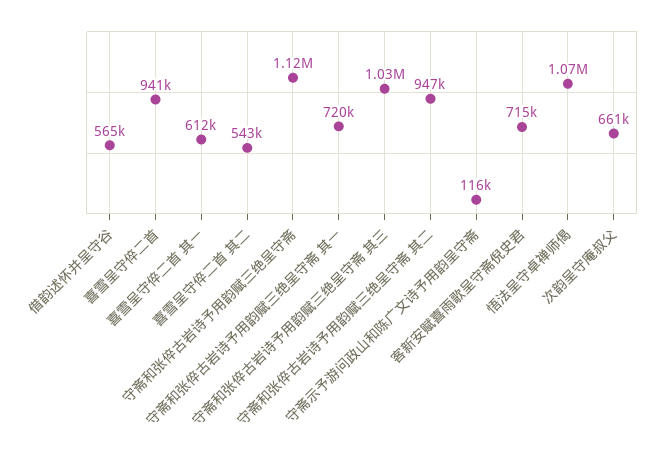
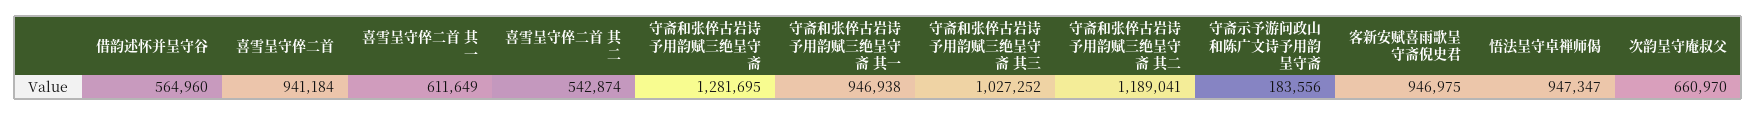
守斋和张倅古岩诗予用韵赋三绝呈守斋: 1120000 -> 1281695
守斋和张倅古岩诗予用韵赋三绝呈守斋 其一: 720000 -> 946938
守斋和张倅古岩诗予用韵赋三绝呈守斋 其二: 947000 -> 1189041
守斋示予游问政山和陈广文诗予用韵呈守斋: 116000 -> 183556
客新安赋喜雨歌呈守斋倪史君: 715000 -> 946975
悟法呈守卓禅师偈: 1070000 -> 947347

